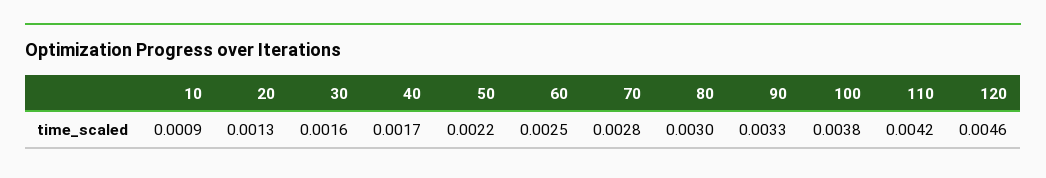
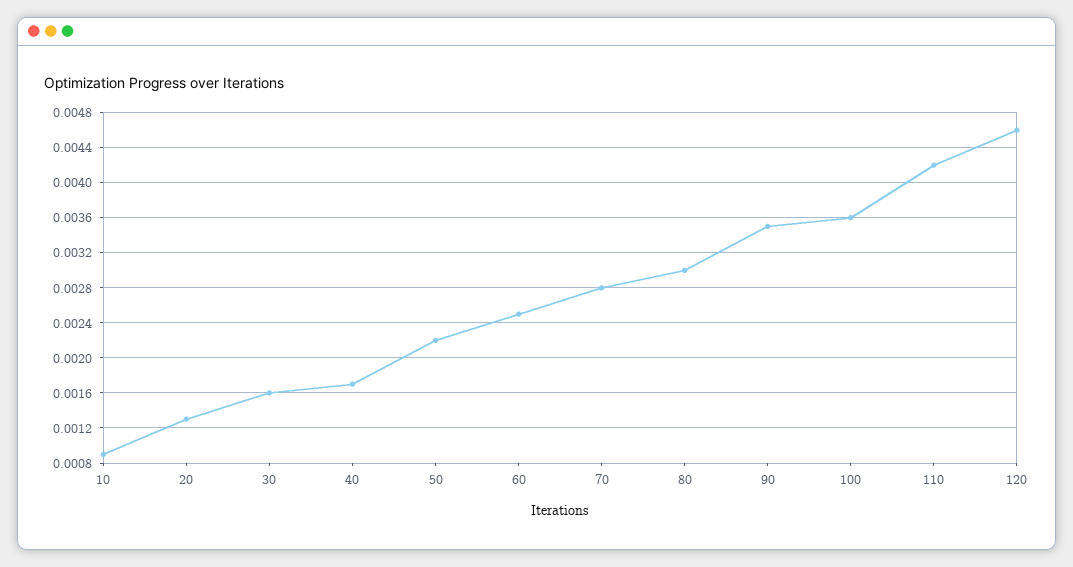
90: 0.0033 -> 0.0035
100: 0.0038 -> 0.0036

